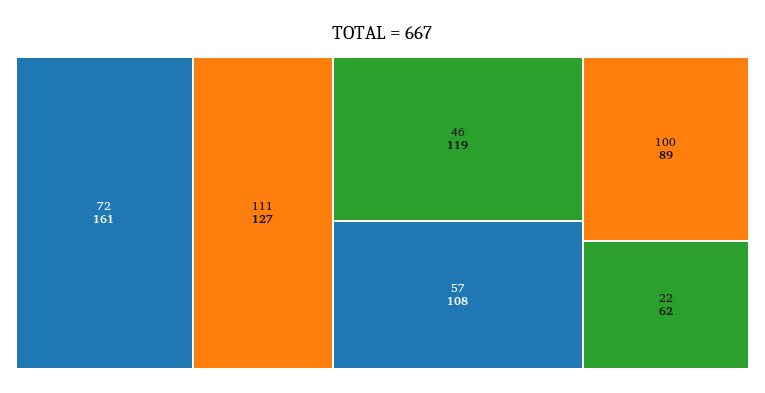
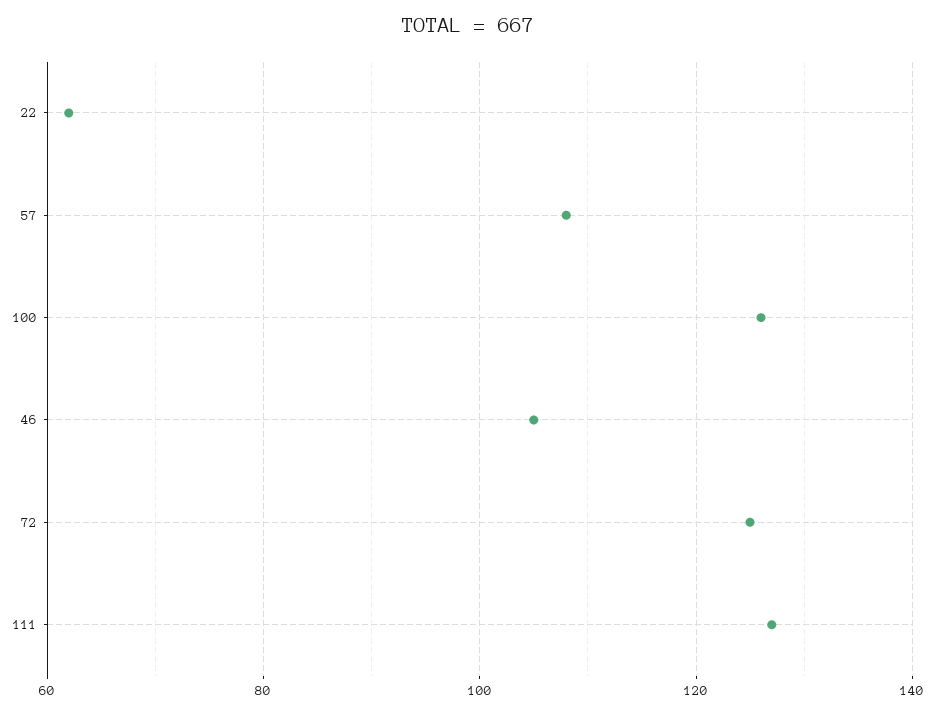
72: 161 -> 125
46: 119 -> 105
100: 89 -> 125

